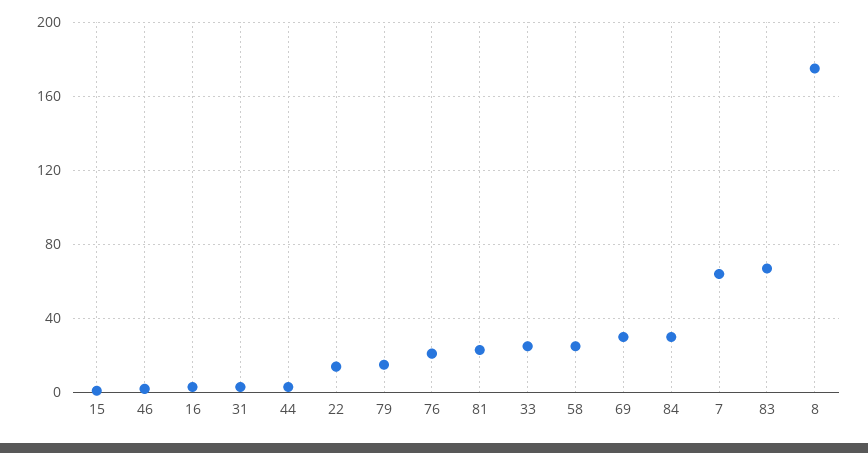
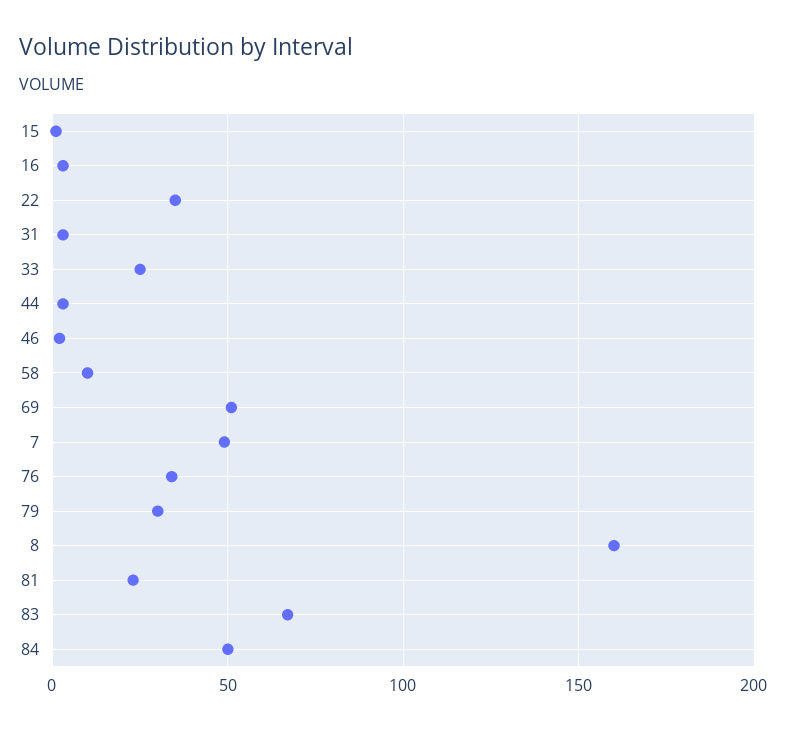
22: 15 -> 35
79: 15 -> 30
76: 20 -> 35
58: 25 -> 10
69: 30 -> 50
84: 30 -> 50
7: 65 -> 50
8: 175 -> 160

